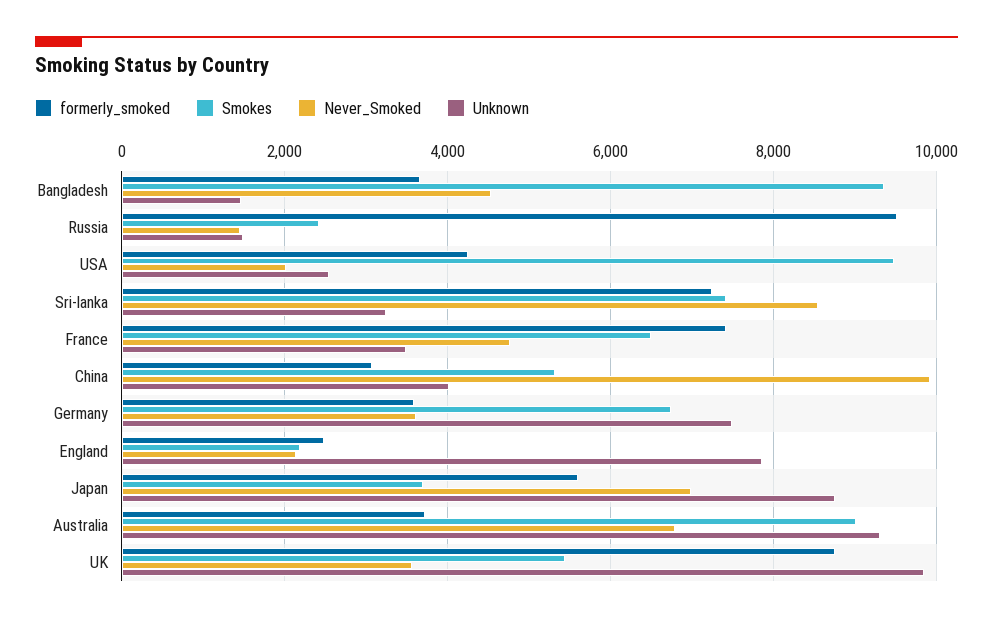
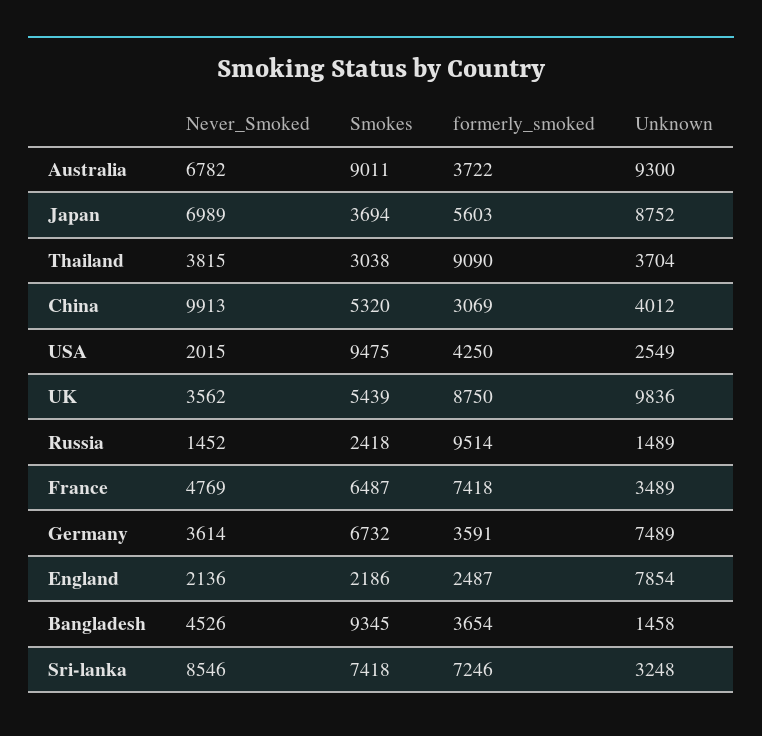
Never_Smoked, Thailand: none -> 3815
Smokes, Thailand: none -> 3038
formerly_smoked, Thailand: none -> 9090
Unknown, Thailand: none -> 3704

